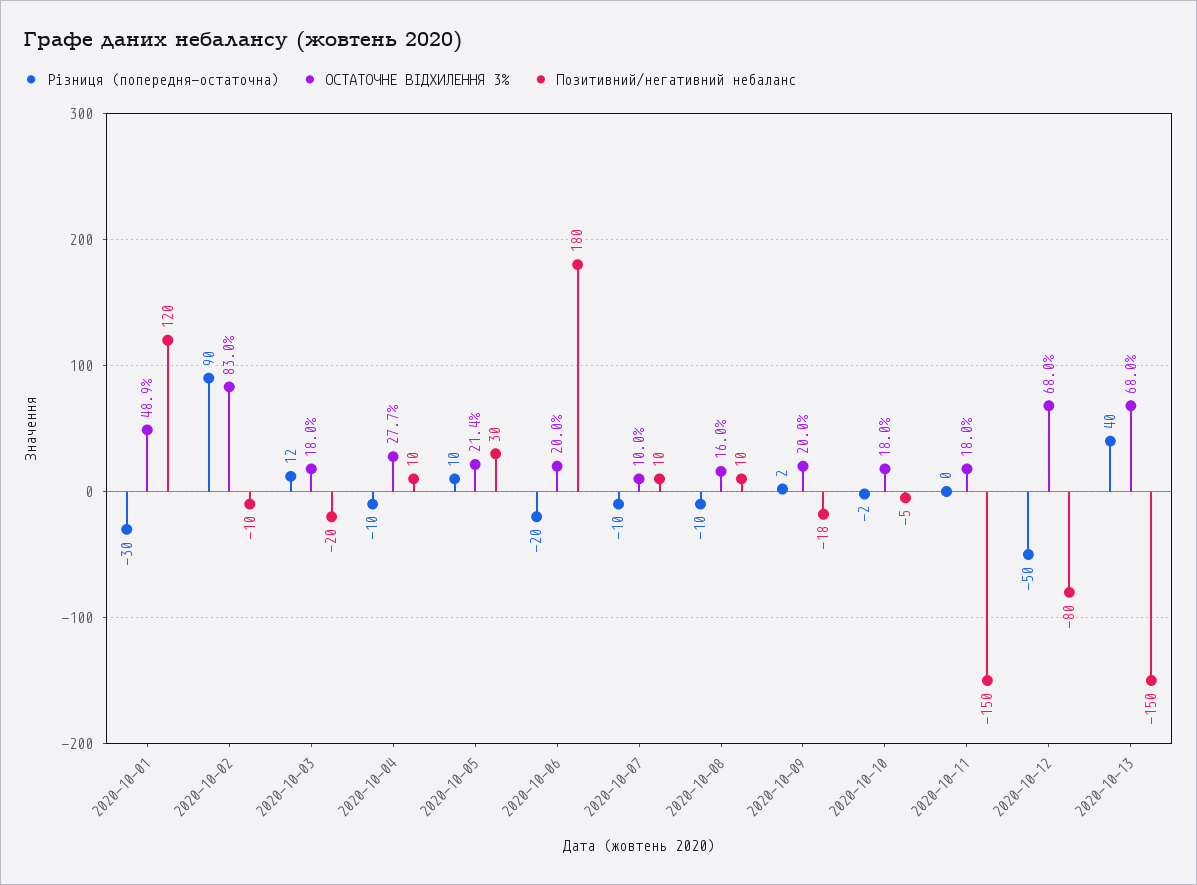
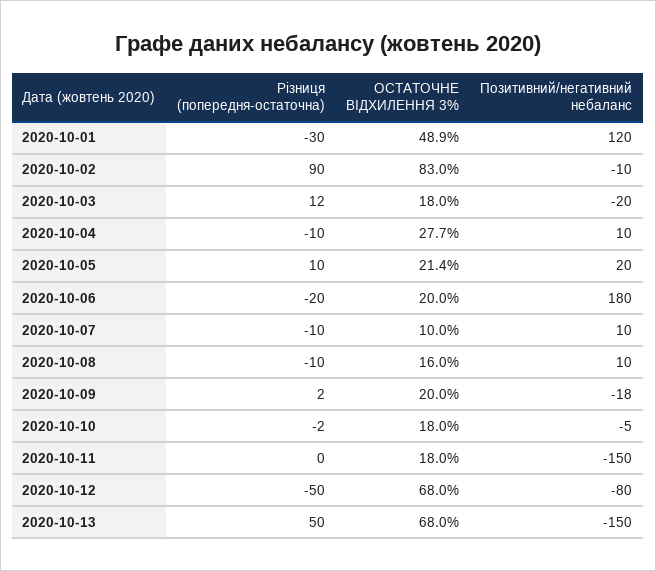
Позитивний/негативний небаланс, 2020-10-05: 30 -> 20
Різниця (попередня-остаточна), 2020-10-13: 40 -> 50

